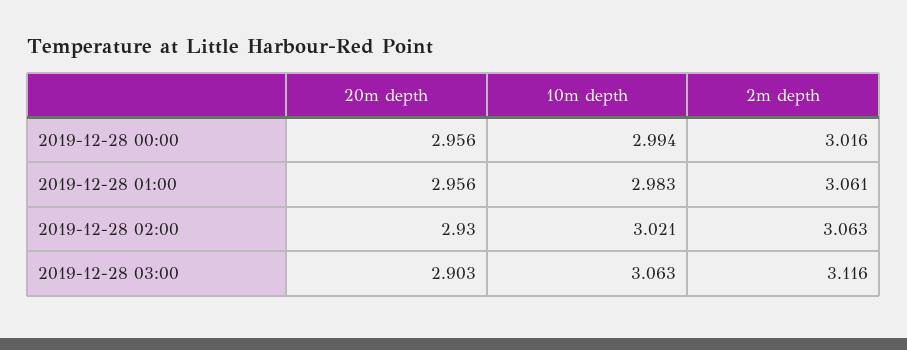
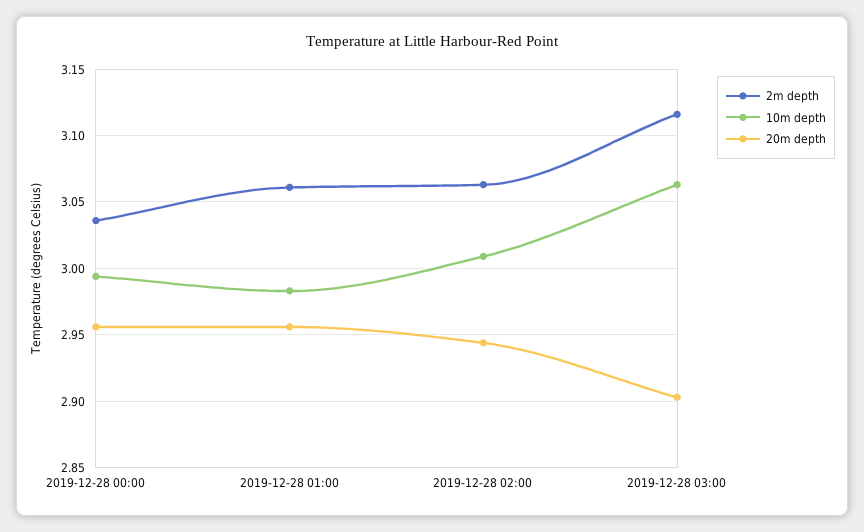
2m depth, 2019-12-28 00:00: 3.016 -> 3.035
20m depth, 2019-12-28 02:00: 2.93 -> 2.945
10m depth, 2019-12-28 02:00: 3.021 -> 3.01

